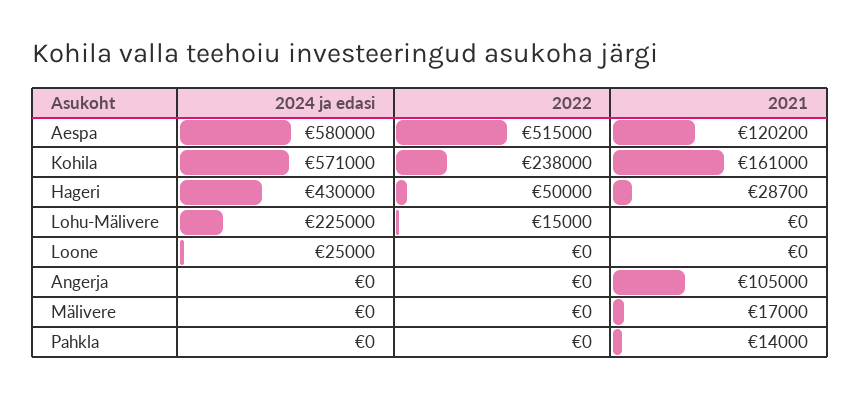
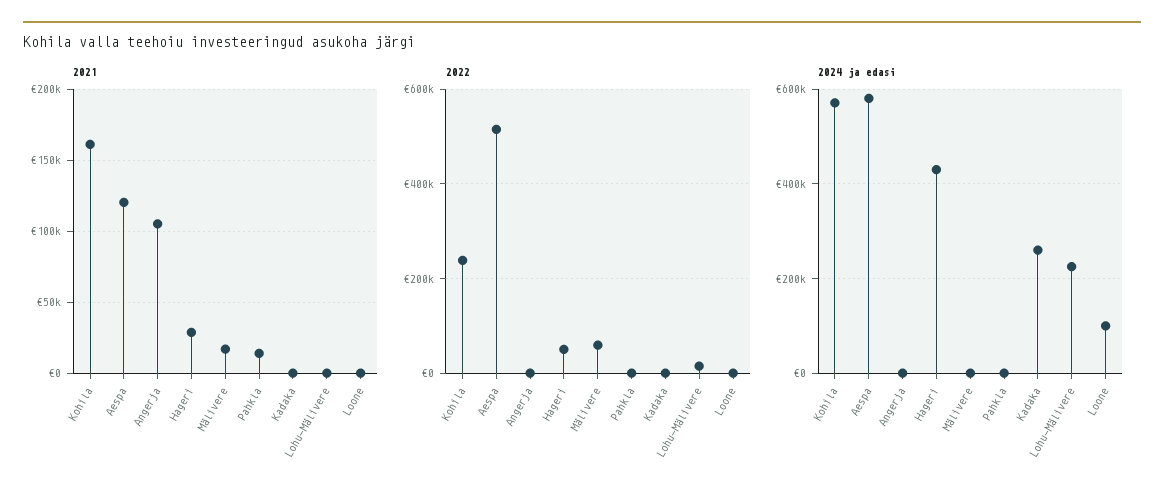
2024 ja edasi, Loone: 25000 -> 100000
2022, Mälivere: 0 -> 60000
2021, Kadaka: none -> 0
2022, Kadaka: none -> 0
2024 ja edasi, Kadaka: none -> 260000

